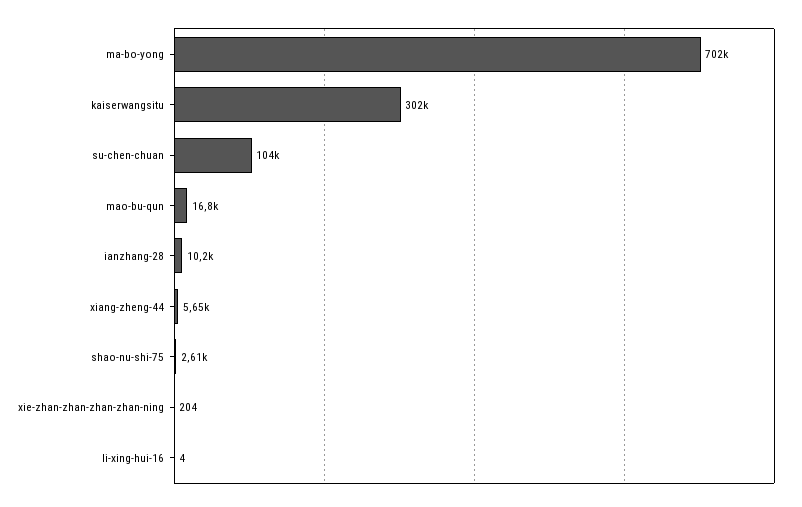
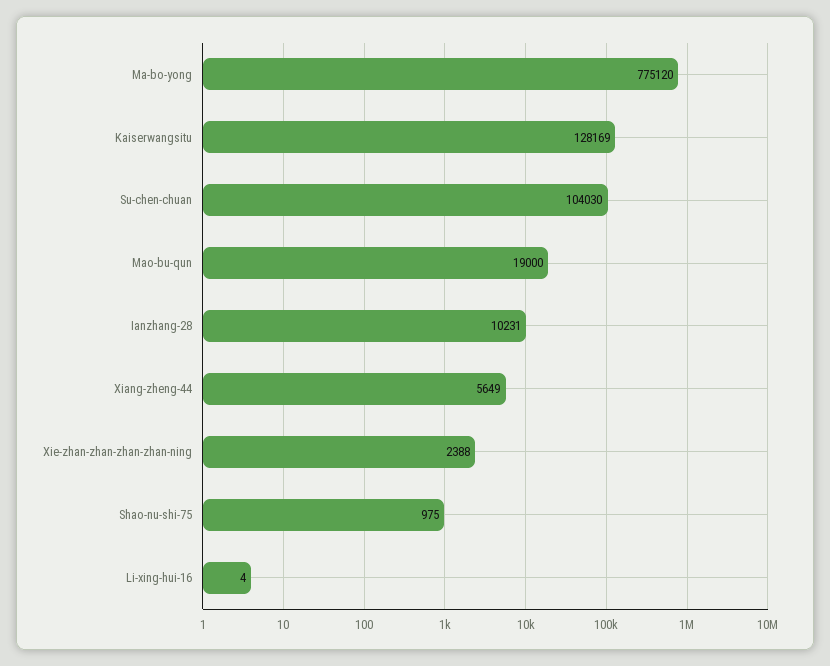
ma-bo-yong: 702000 -> 775120
kaiserwangsitu: 302000 -> 128169
mao-bu-qun: 16800 -> 19000
shao-nu-shi-75: 2610 -> 975
xie-zhan-zhan-zhan-zhan-ning: 204 -> 2388

